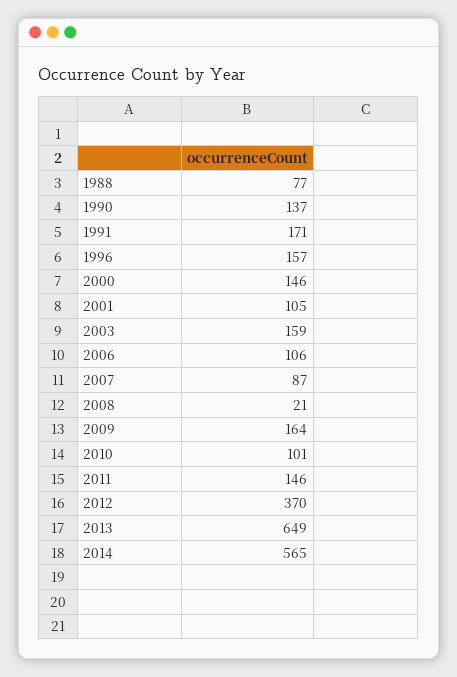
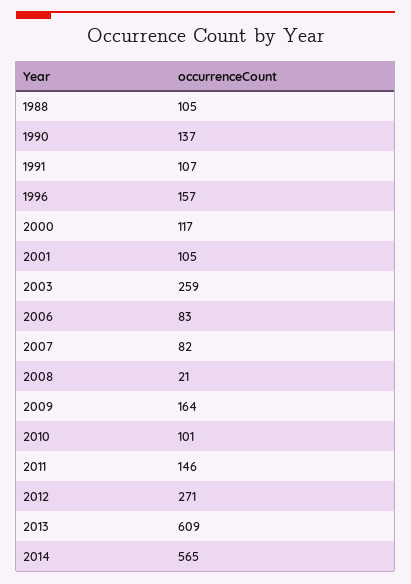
1988: 77 -> 105
1991: 171 -> 107
2000: 146 -> 117
2003: 159 -> 259
2006: 106 -> 83
2007: 87 -> 82
2012: 370 -> 271
2013: 649 -> 609

